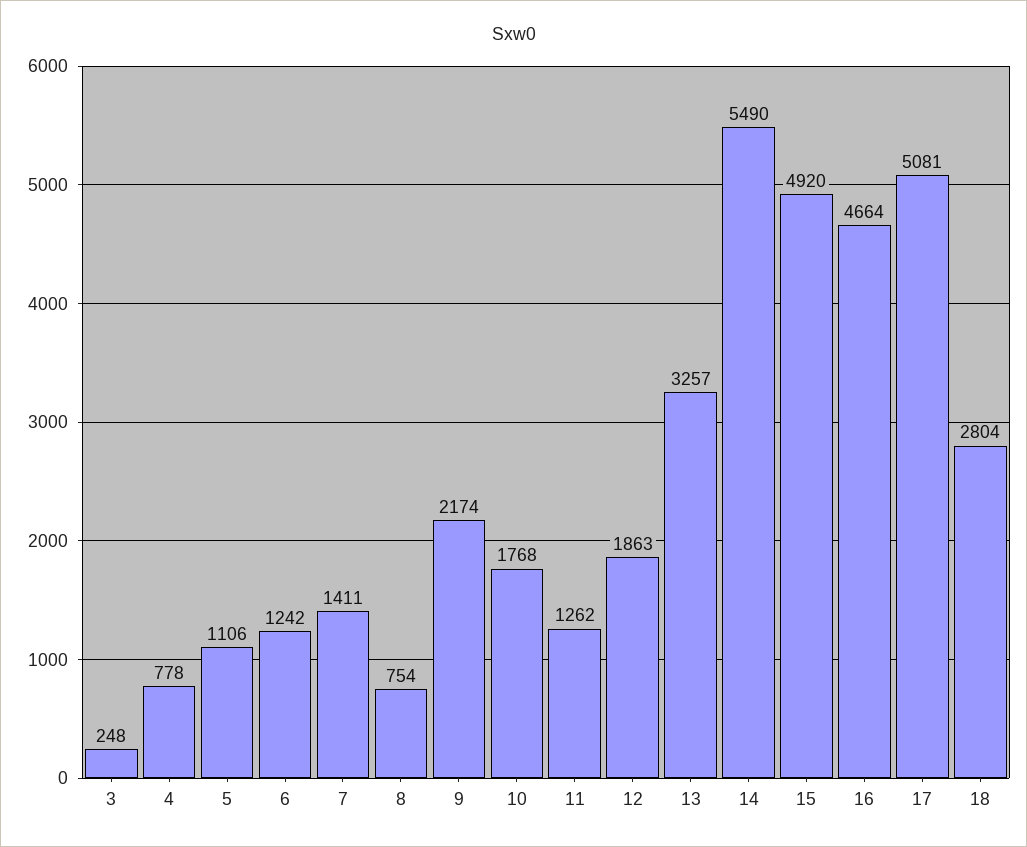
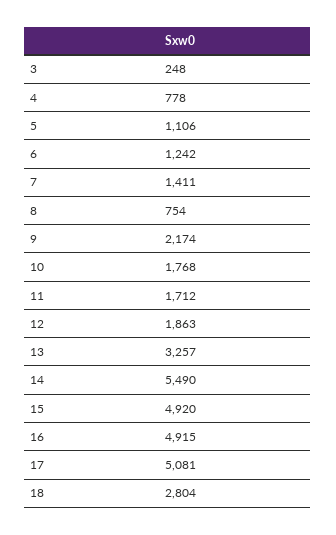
11: 1262 -> 1712
16: 4664 -> 4915

